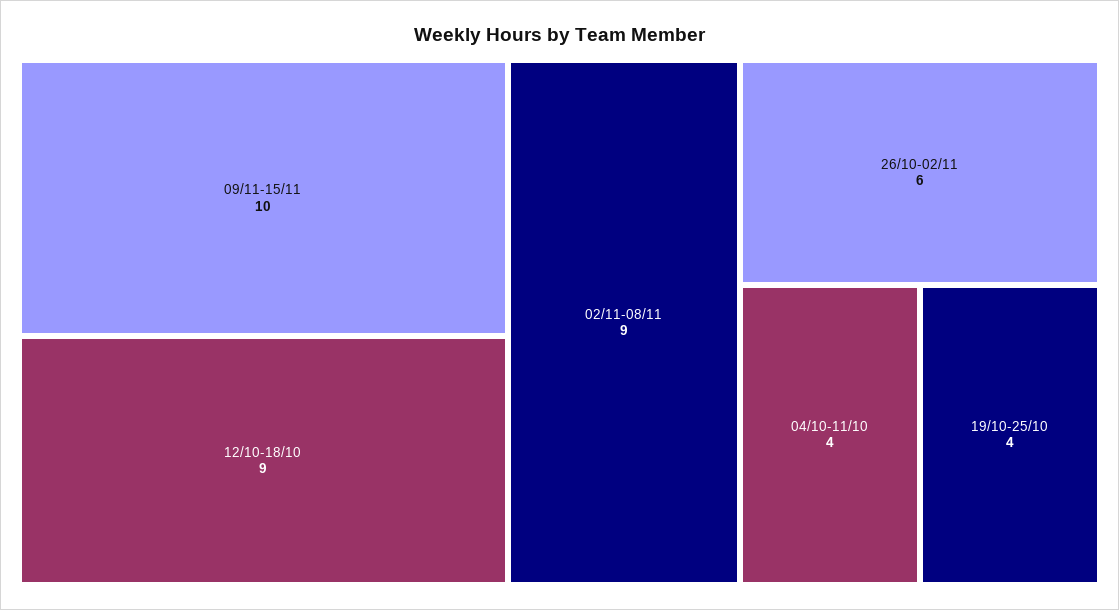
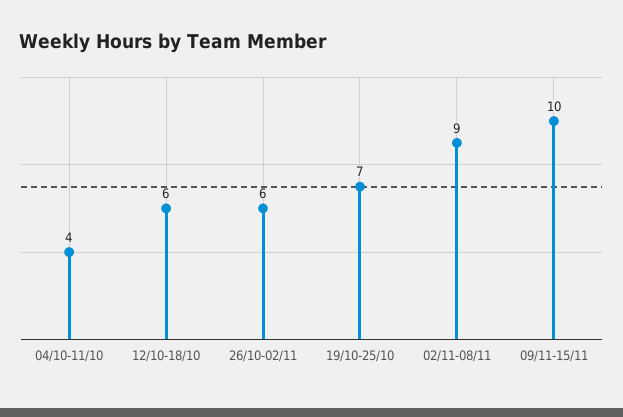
12/10-18/10: 9 -> 6
19/10-25/10: 4 -> 7

